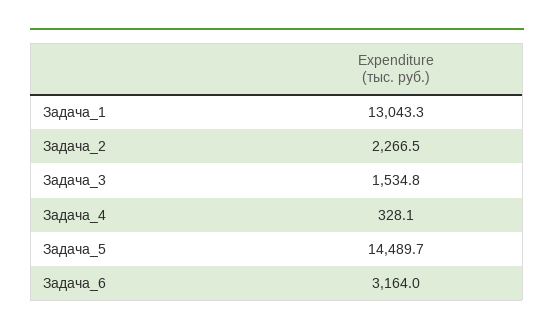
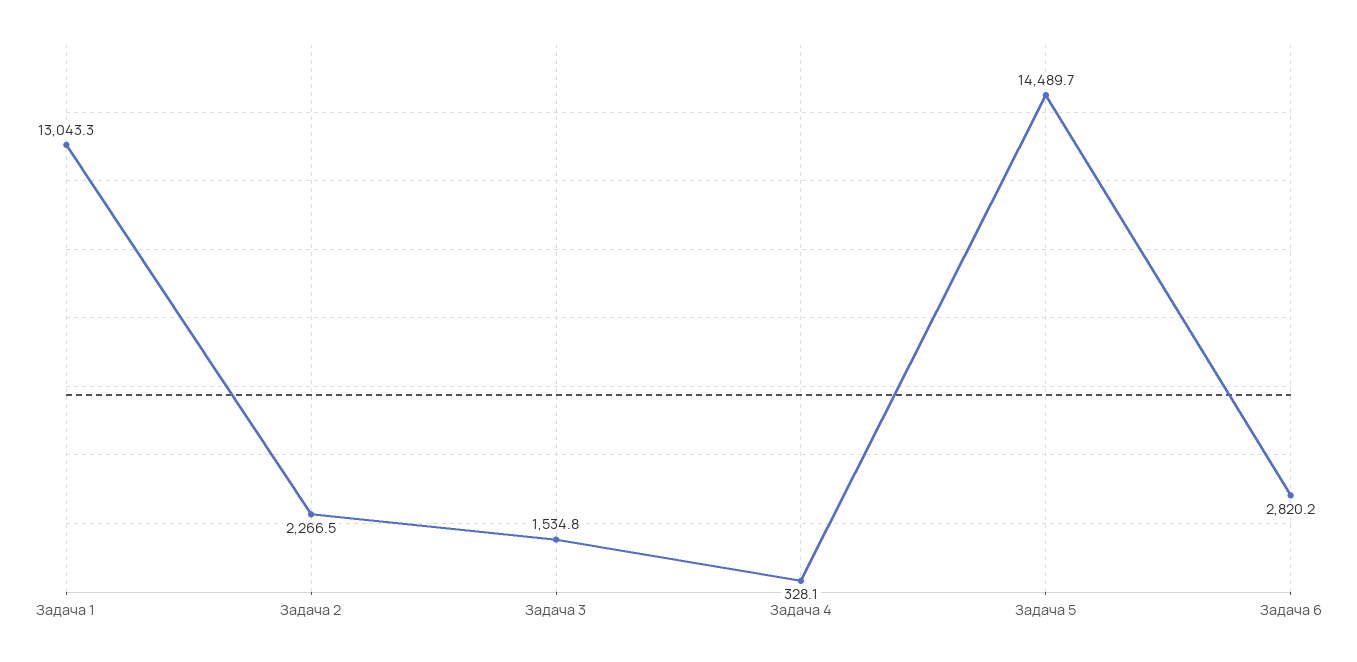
Задача_6: 3164 -> 2820.2

